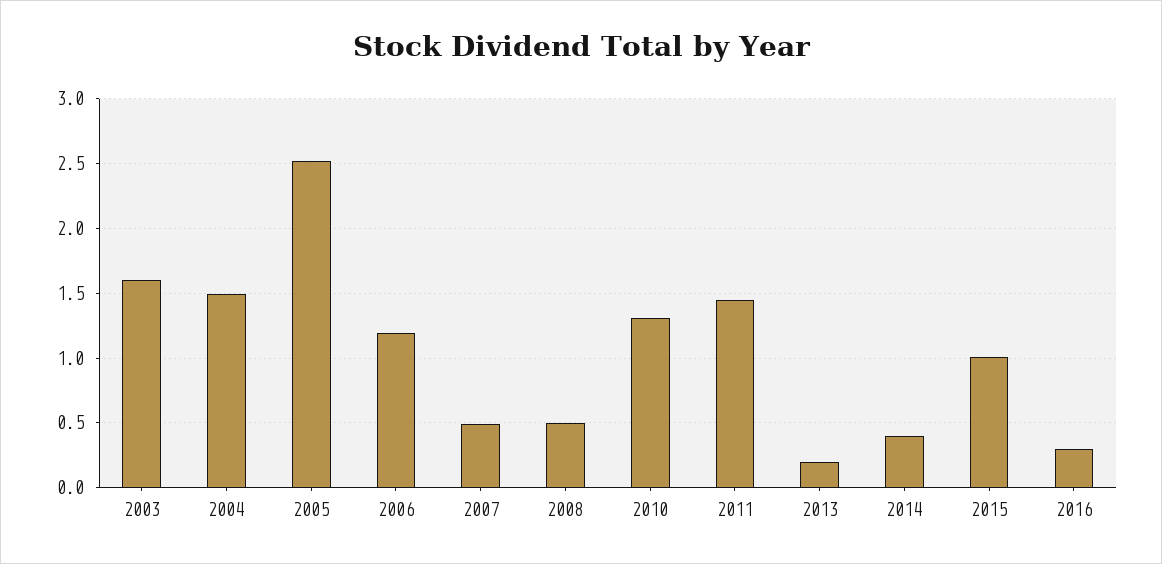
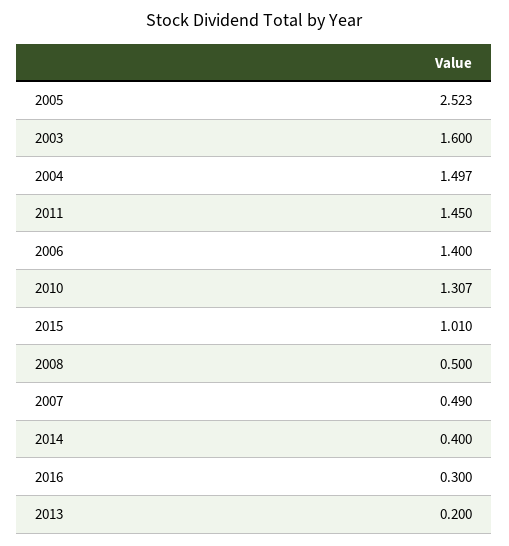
2006: 1.2 -> 1.4

